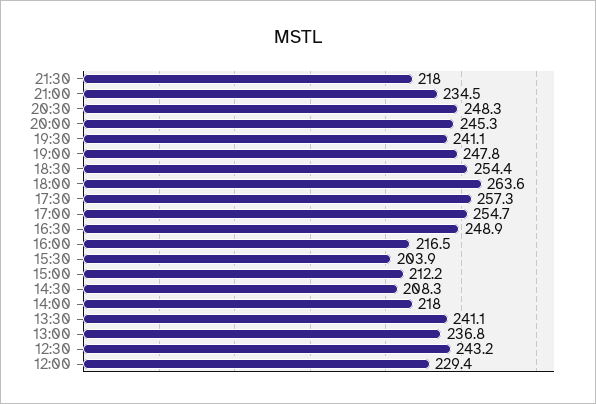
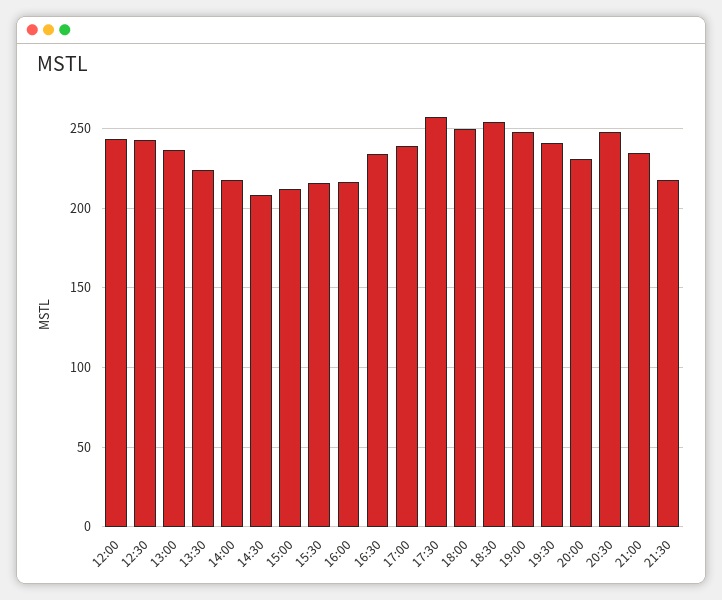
20:00: 245.3 -> 230
18:00: 263.6 -> 250
17:00: 254.7 -> 240
16:30: 248.9 -> 235
15:30: 203.9 -> 215
13:30: 241.1 -> 225
12:00: 229.4 -> 245

